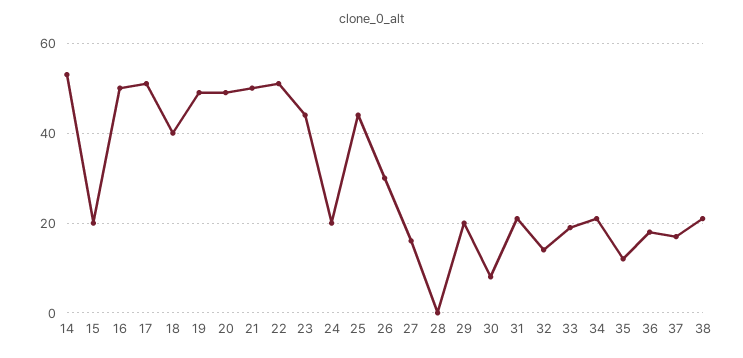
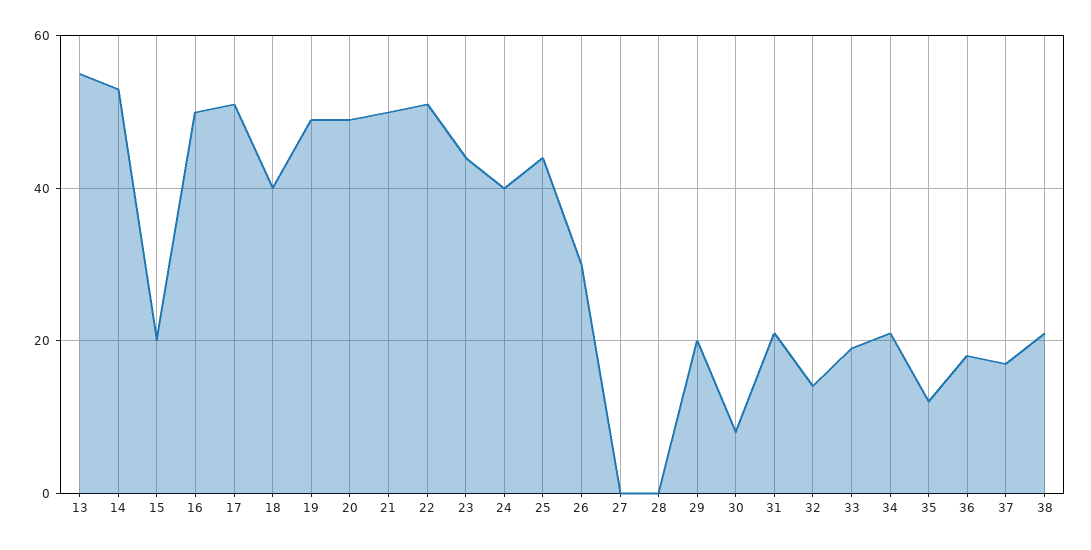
24: 20 -> 40
27: 15 -> 0
13: none -> 55

